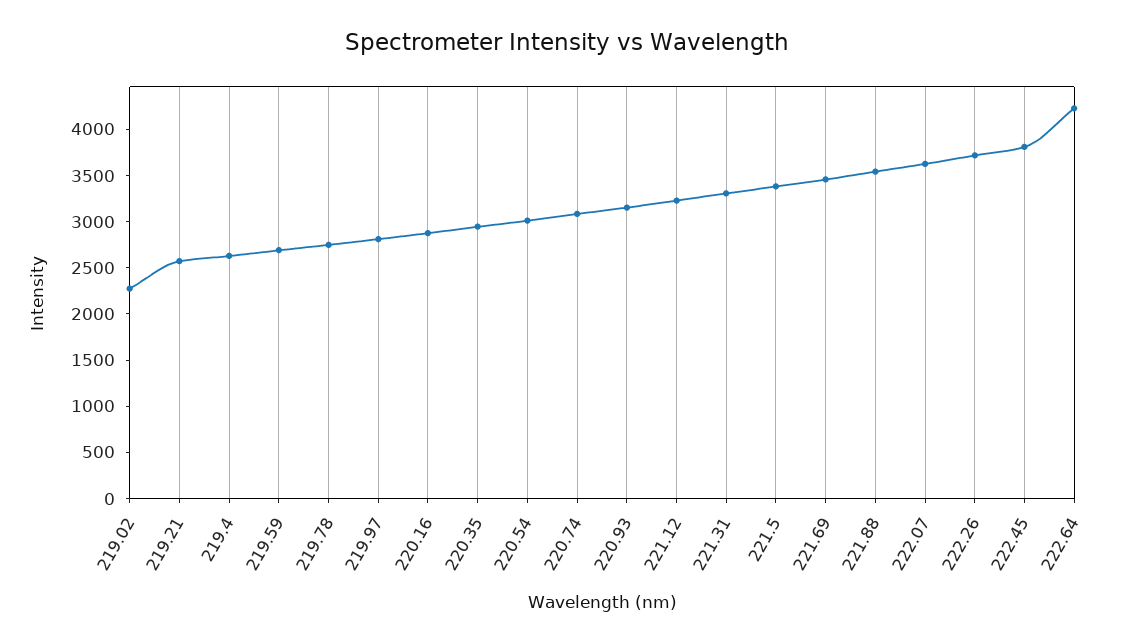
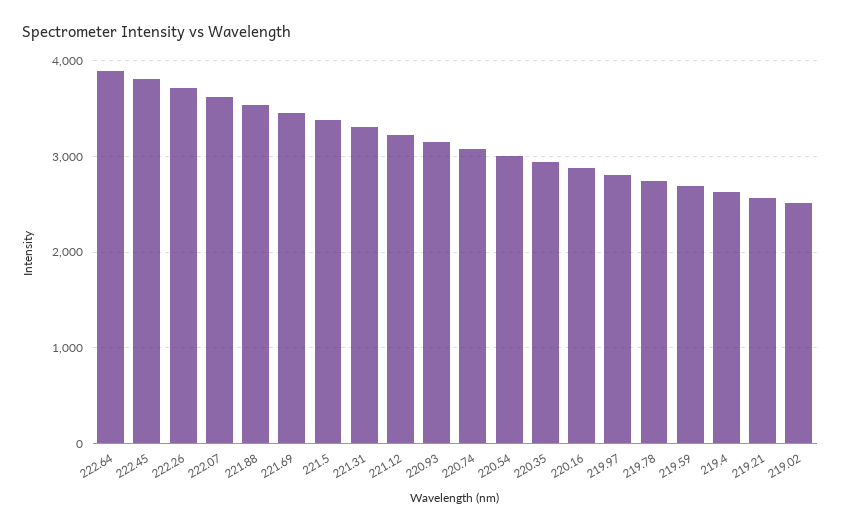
219.02: 2300 -> 2500
222.64: 4200 -> 3900

